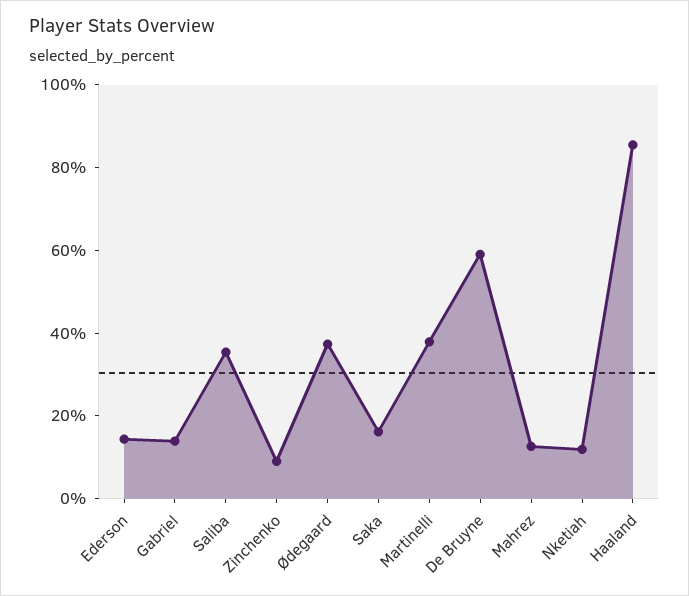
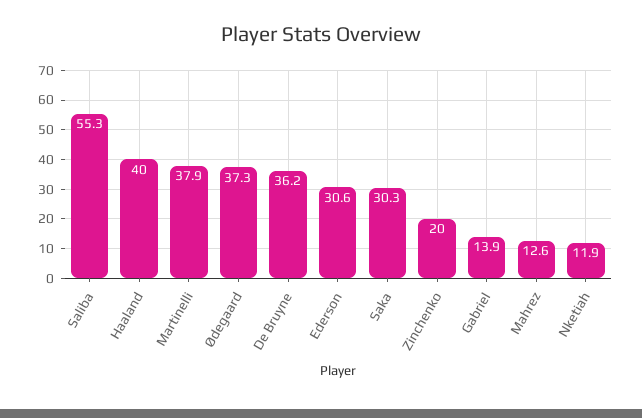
Ederson: 15 -> 30.6
Saliba: 35 -> 55.3
Zinchenko: 10 -> 20
Saka: 15 -> 30.3
De Bruyne: 60 -> 36.2
Haaland: 85 -> 40

